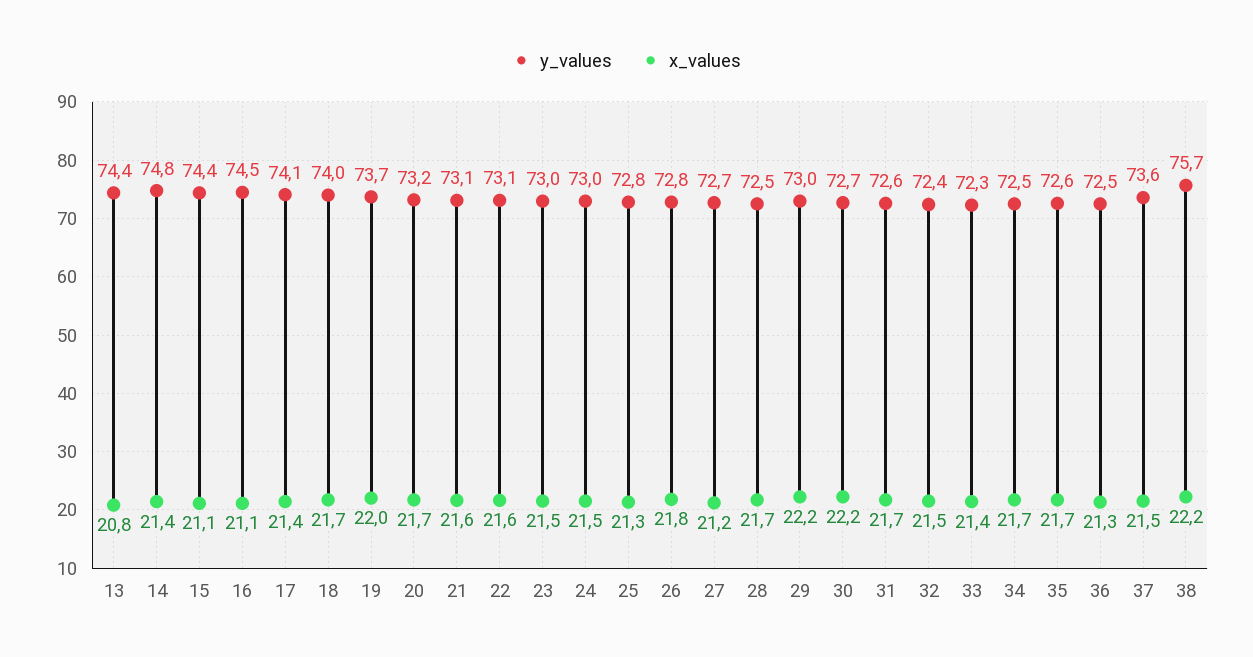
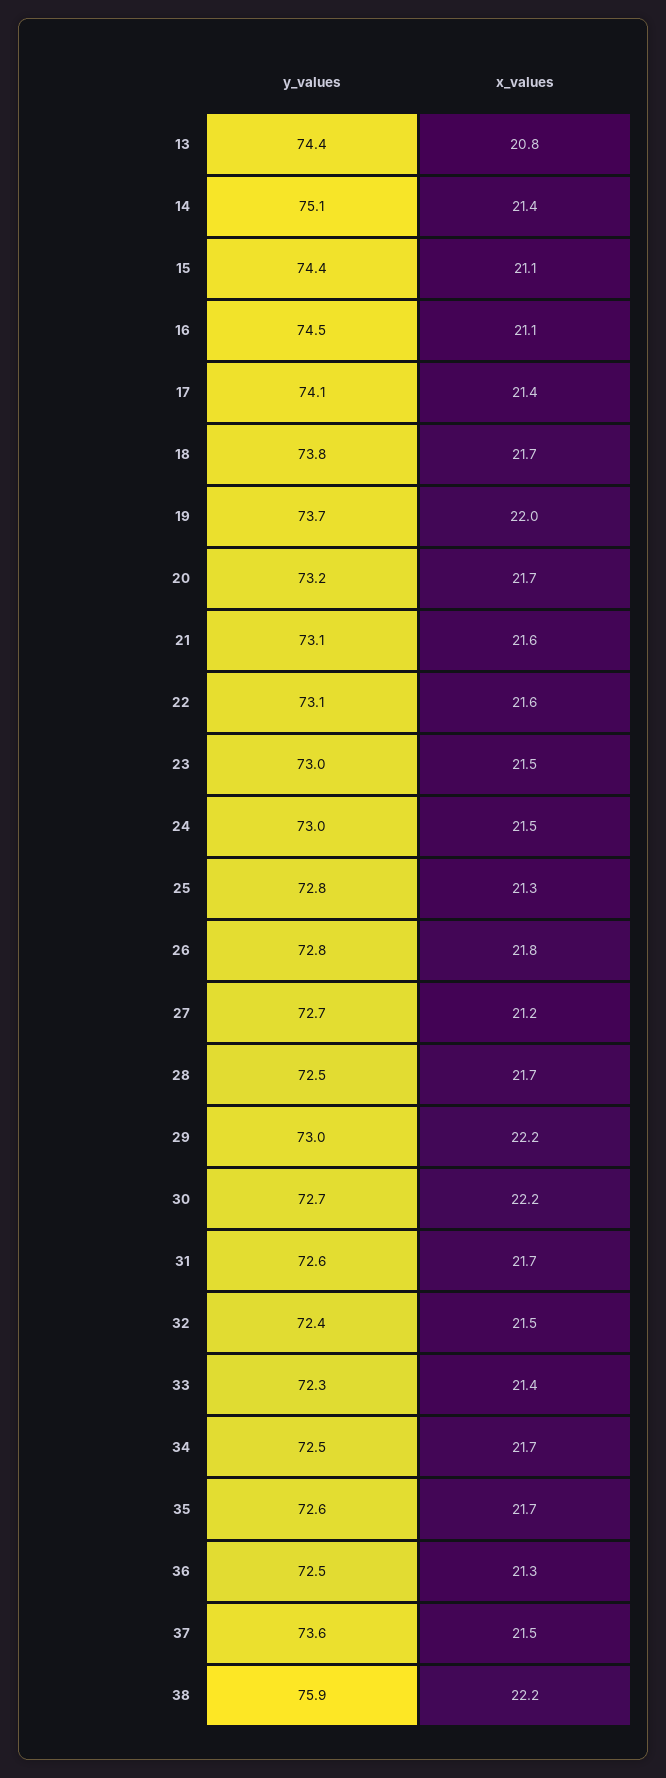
y_values, 14: 74.8 -> 75.1
y_values, 18: 74 -> 73.8
y_values, 38: 75.7 -> 75.9

